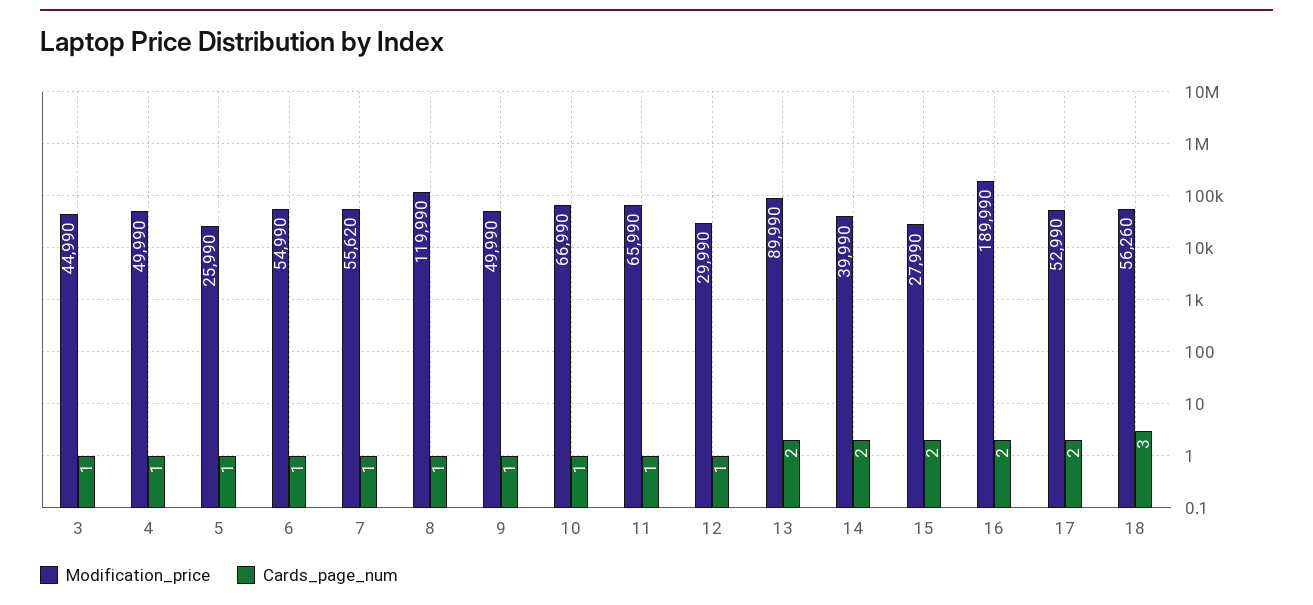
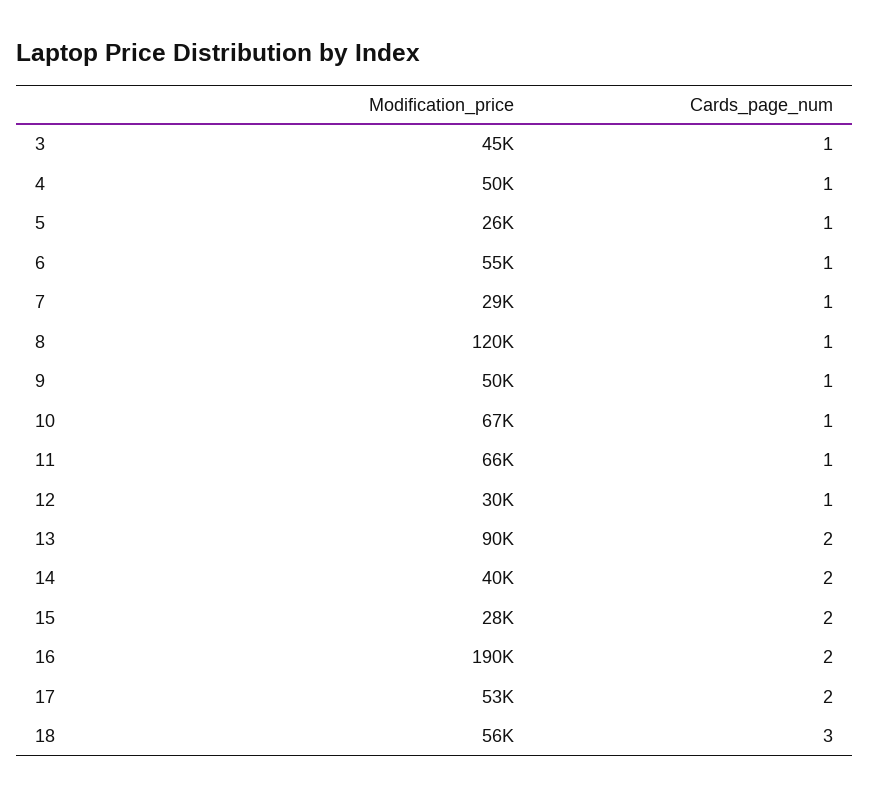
Modification_price, 7: 55620 -> 29000

